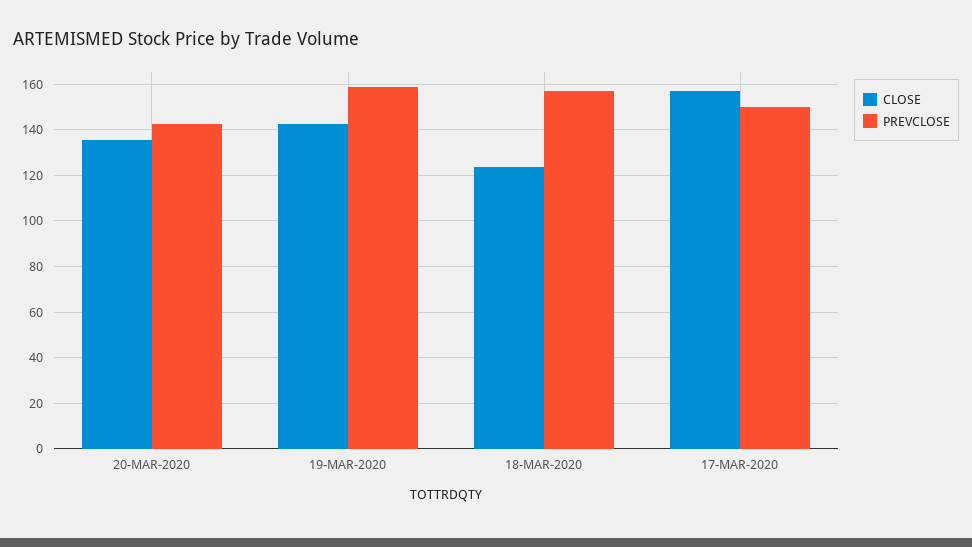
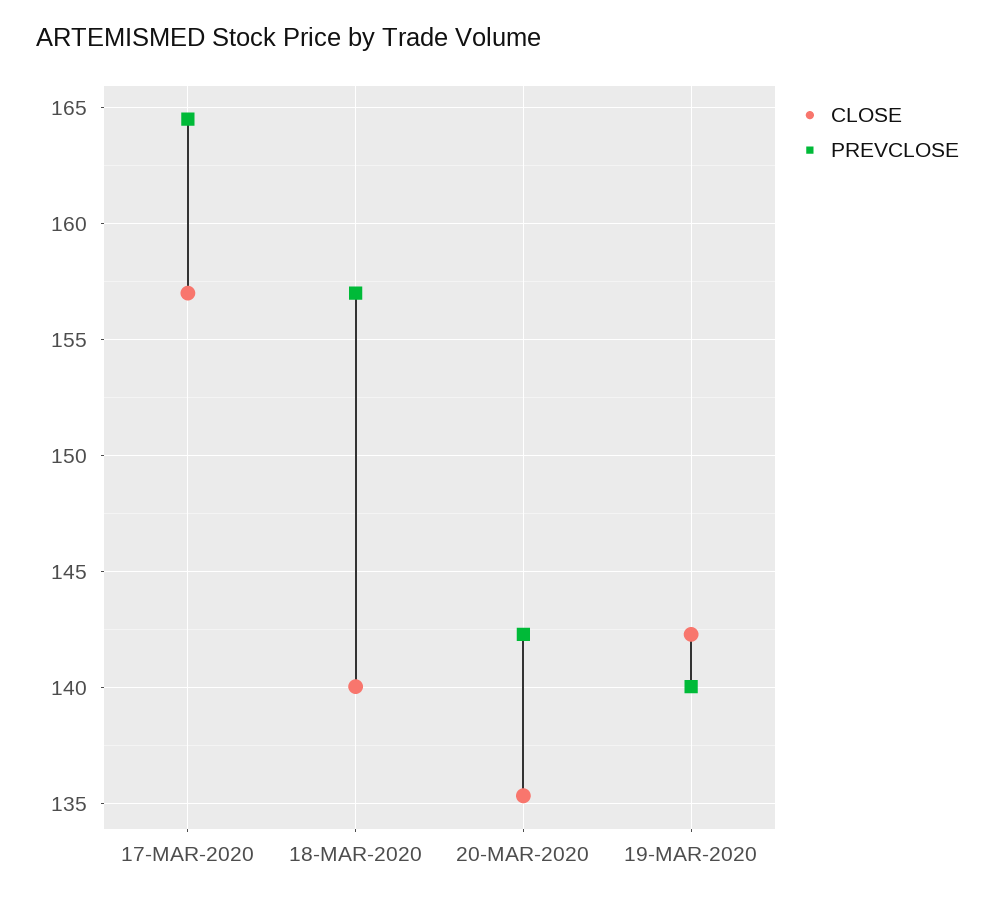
PREVCLOSE, 19-MAR-2020: 160 -> 140
CLOSE, 18-MAR-2020: 125 -> 140
PREVCLOSE, 17-MAR-2020: 150 -> 164.5

